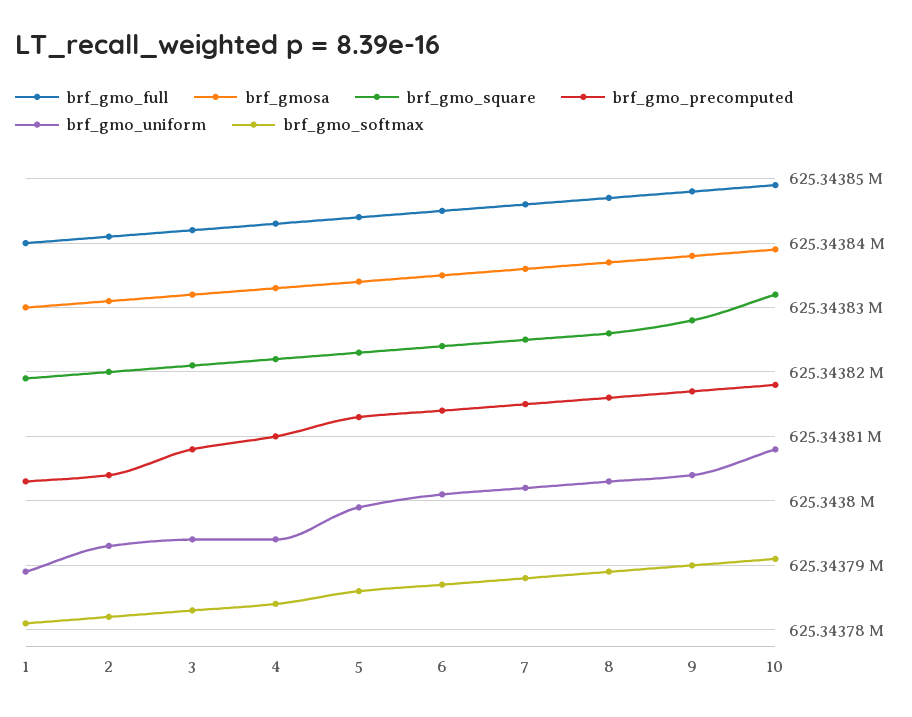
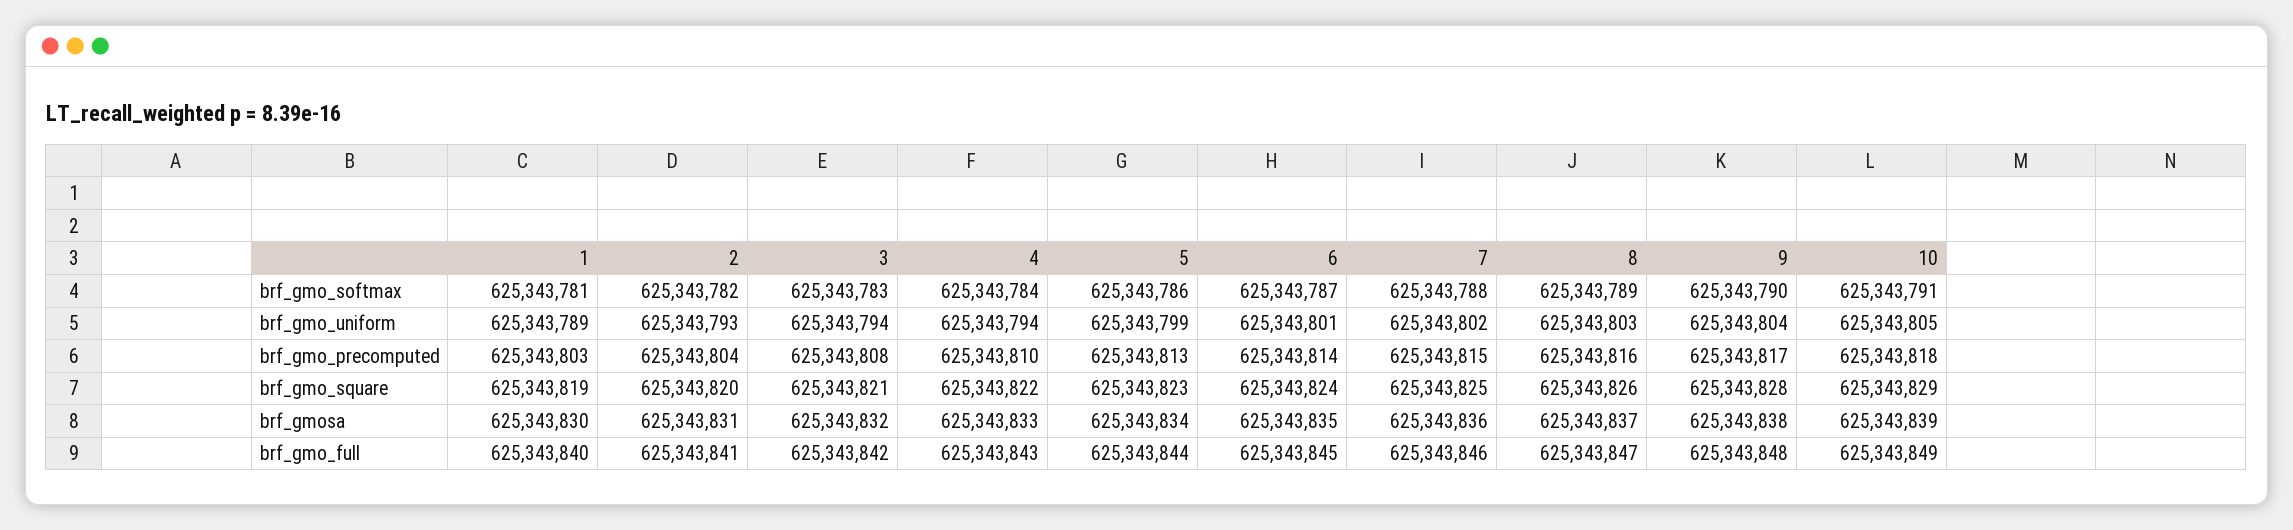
brf_gmo_square, 10: 625343832 -> 625343829
brf_gmo_uniform, 10: 625343808 -> 625343805

